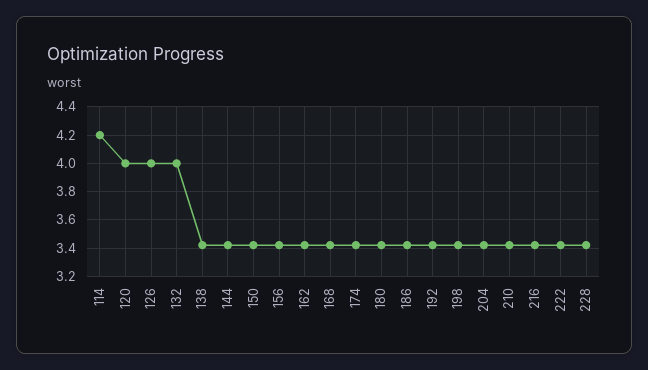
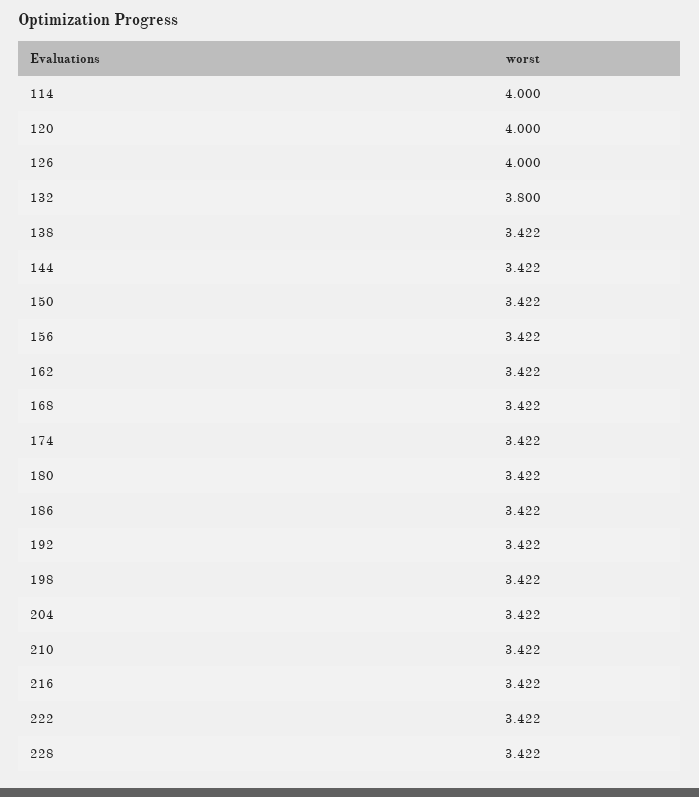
114: 4.2 -> 4
132: 4 -> 3.8

